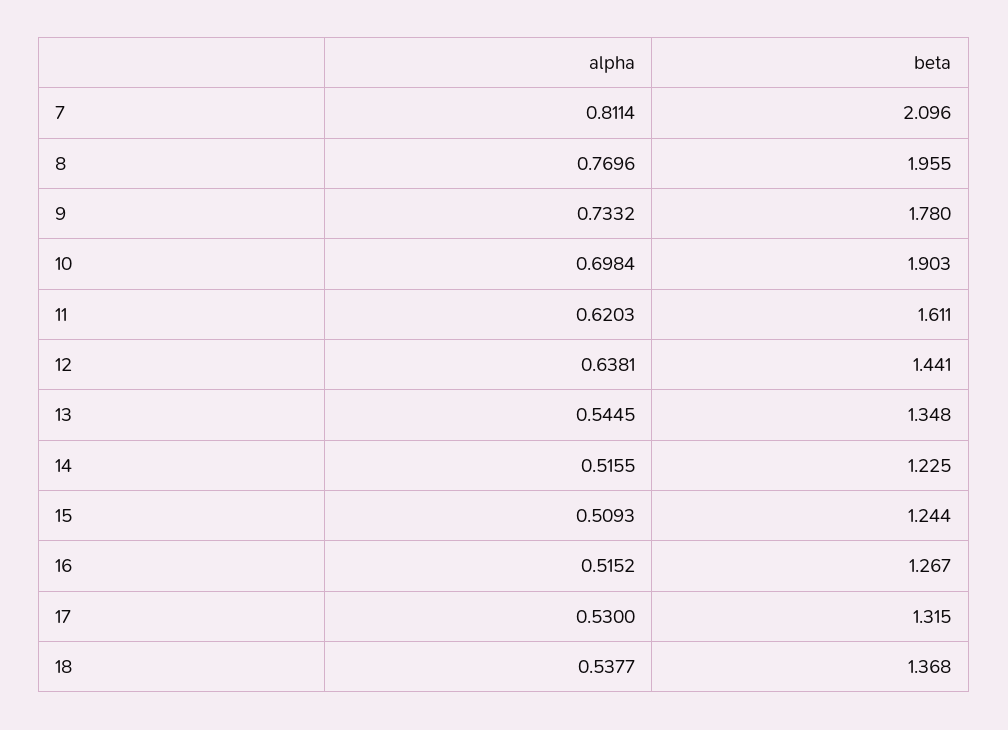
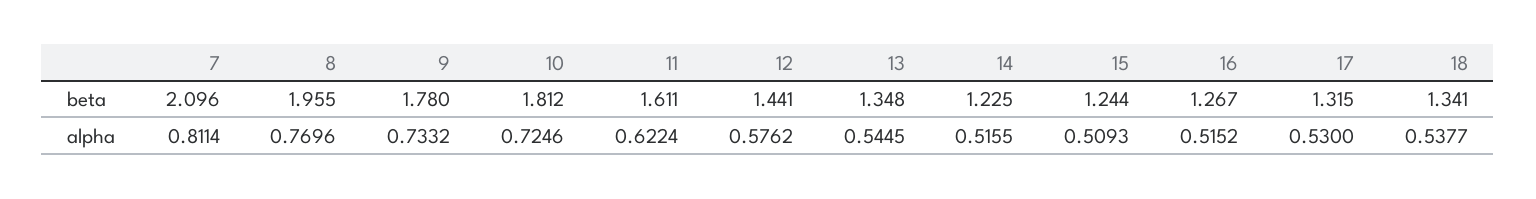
alpha, 10: 0.6984 -> 0.7246
beta, 10: 1.903 -> 1.812
alpha, 11: 0.6203 -> 0.6224
alpha, 12: 0.6381 -> 0.5762
beta, 18: 1.368 -> 1.341

